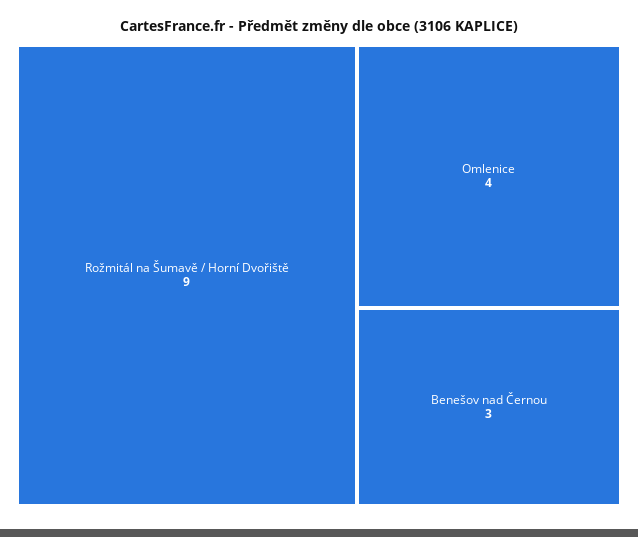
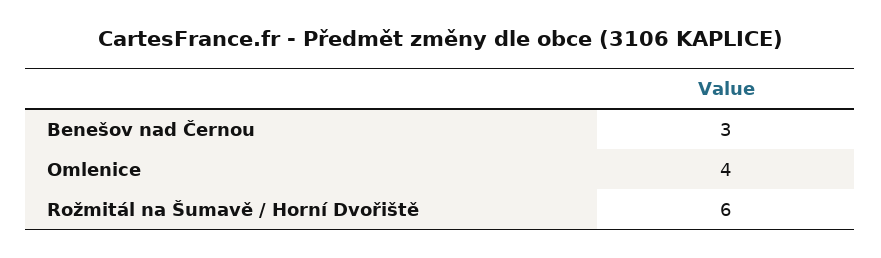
Rožmitál na Šumavě / Horní Dvořiště: 9 -> 6

